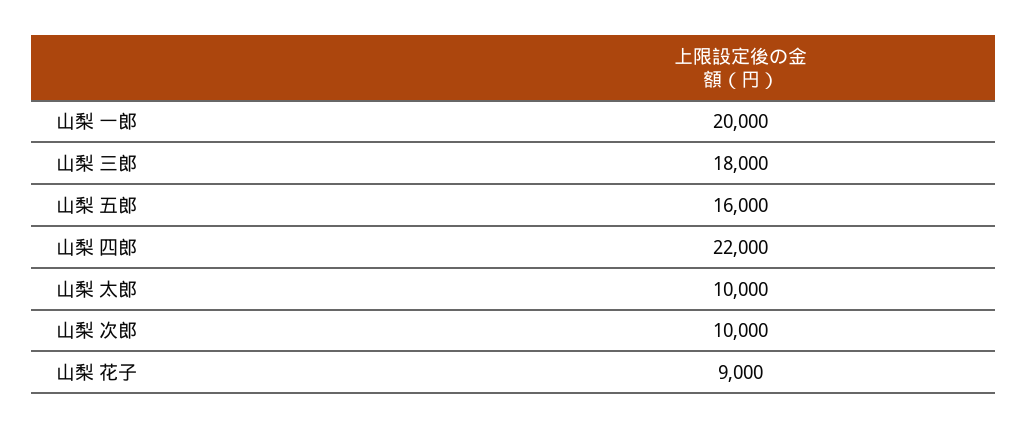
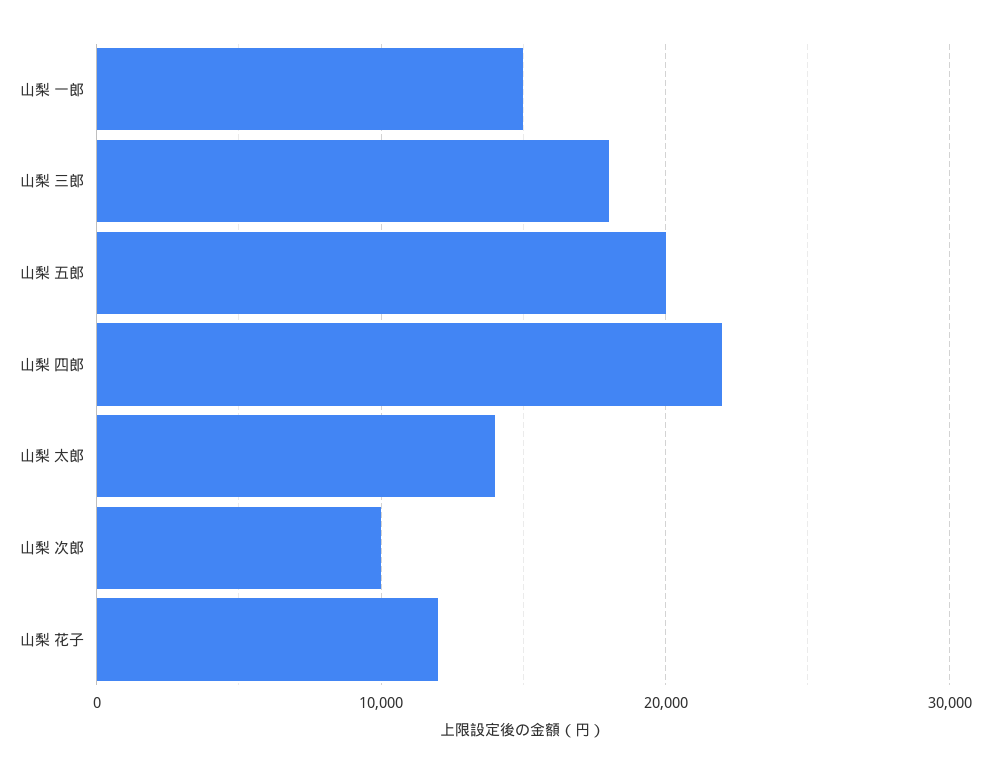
山梨 一郎: 20000 -> 15000
山梨 五郎: 16000 -> 20000
山梨 太郎: 10000 -> 14000
山梨 花子: 9000 -> 12000

